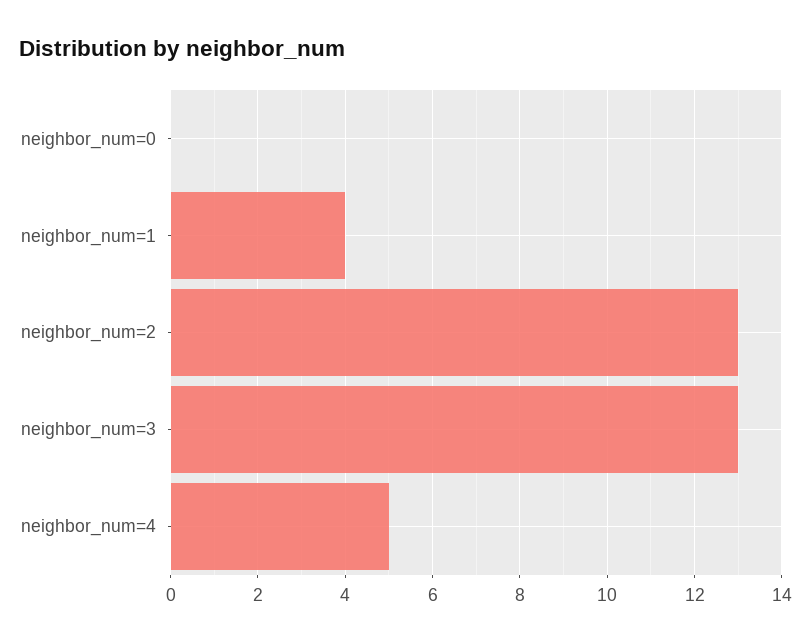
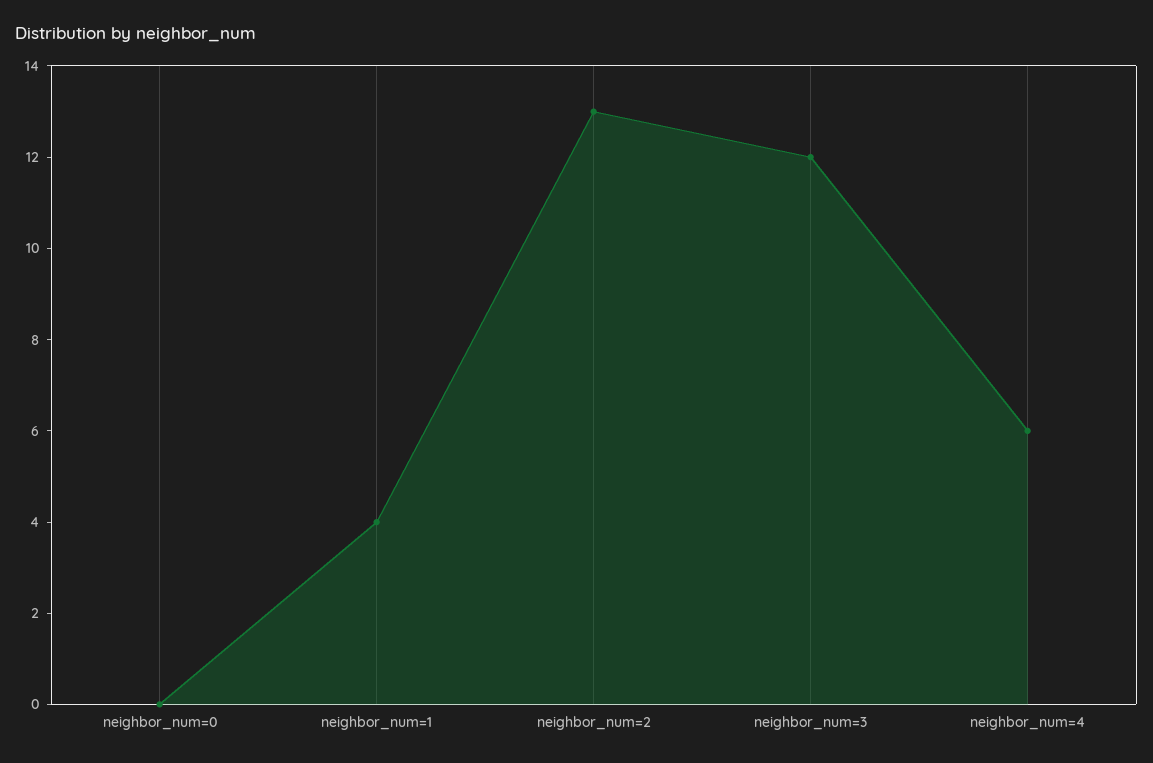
neighbor_num=3: 13 -> 12
neighbor_num=4: 5 -> 6

